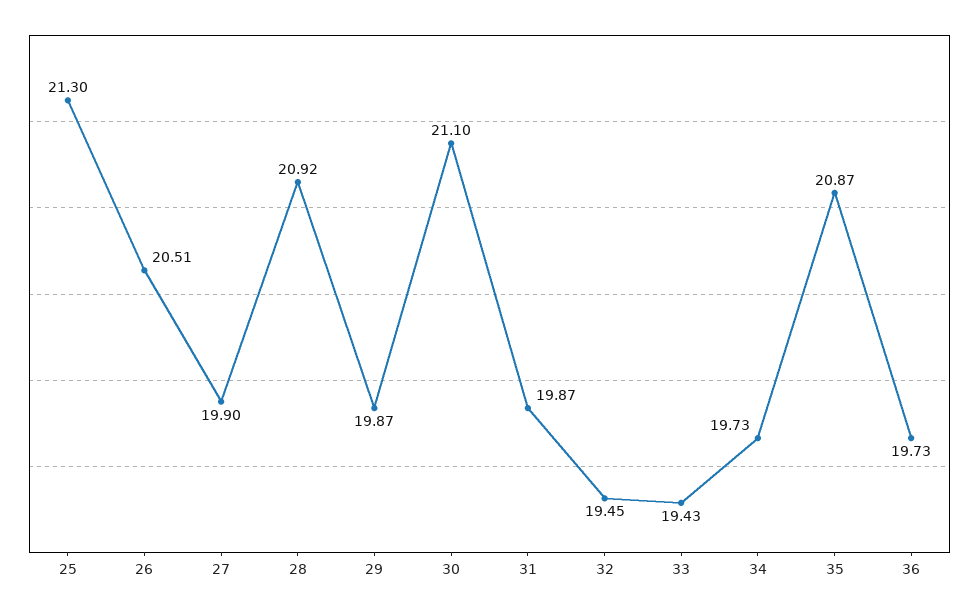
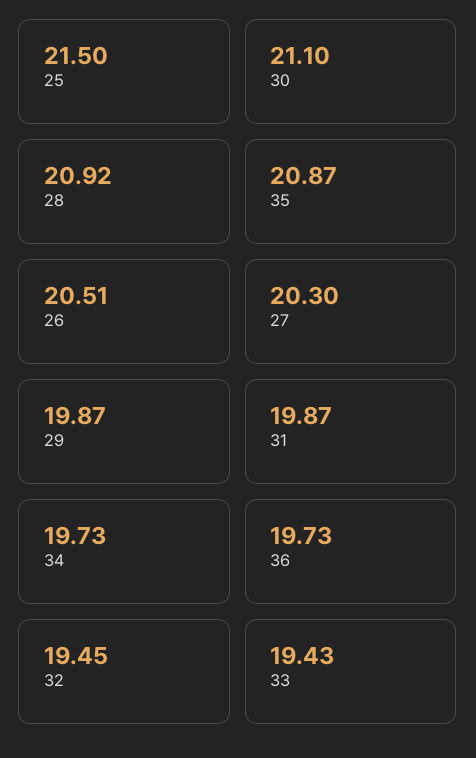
25: 21.3 -> 21.5
27: 19.9 -> 20.3

